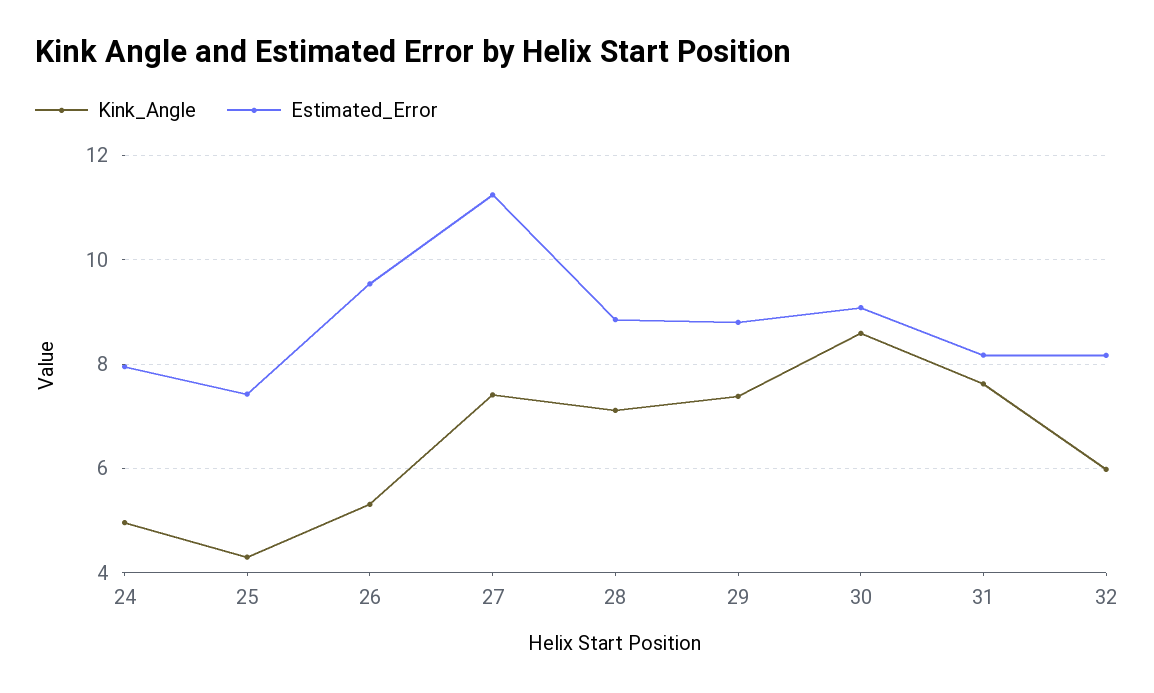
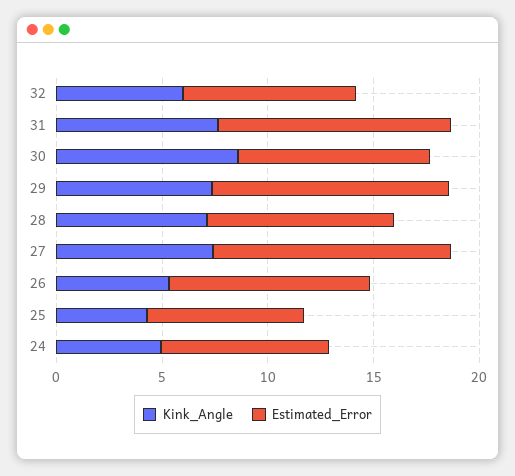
Estimated_Error, 29: 8.8 -> 11
Estimated_Error, 31: 8.2 -> 11

